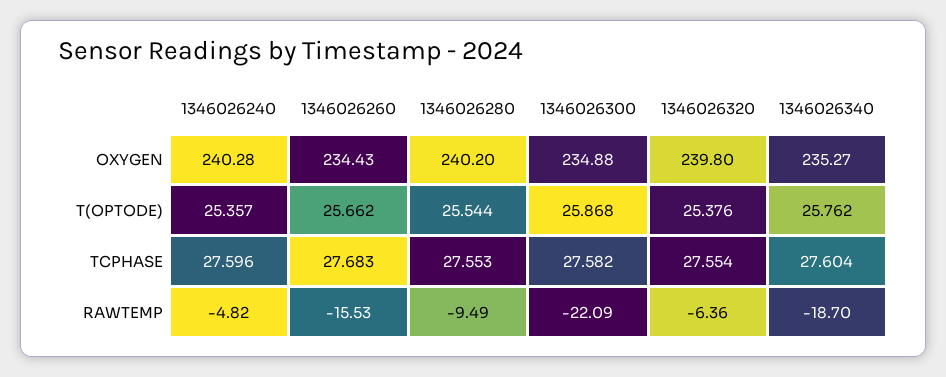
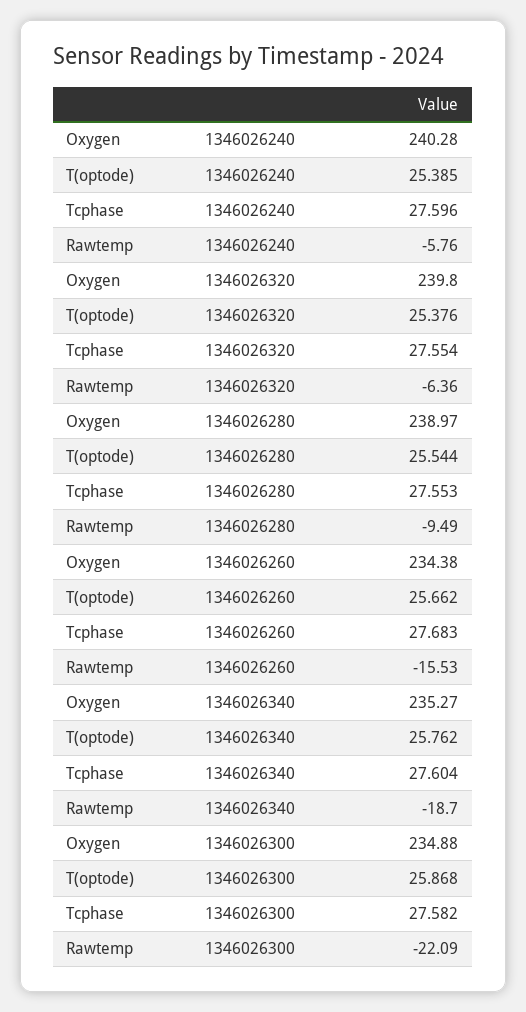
1346026260, OXYGEN: 234.43 -> 234.38
1346026280, OXYGEN: 240.2 -> 238.97
1346026240, T(OPTODE): 25.357 -> 25.385
1346026240, RAWTEMP: -4.82 -> -5.76

